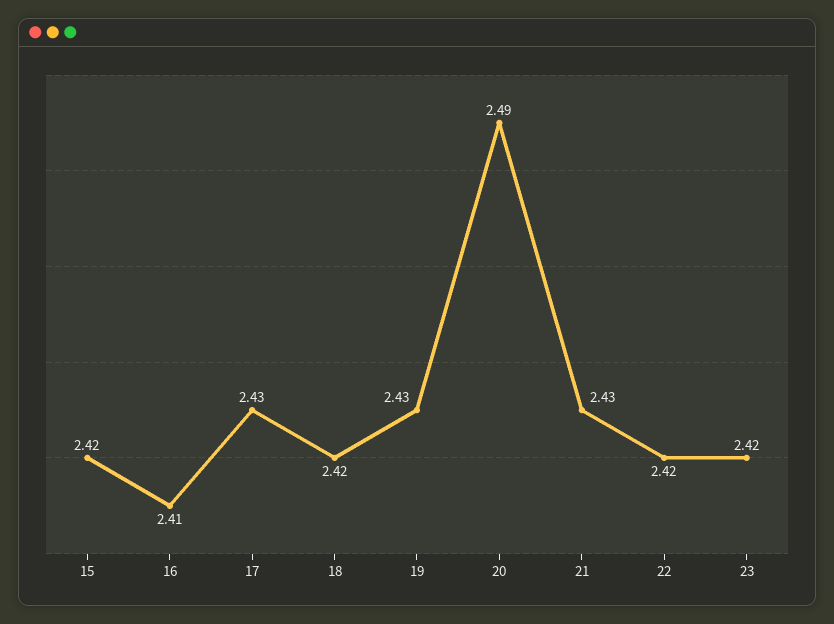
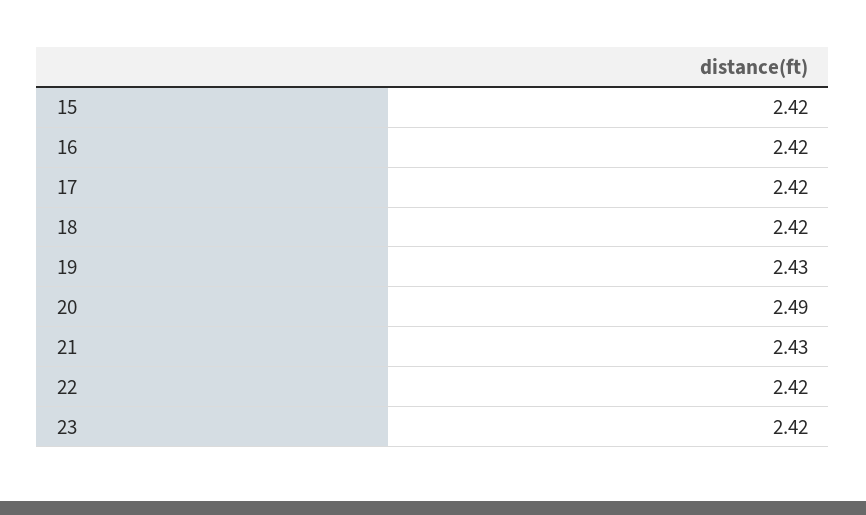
16: 2.41 -> 2.42
17: 2.43 -> 2.42

